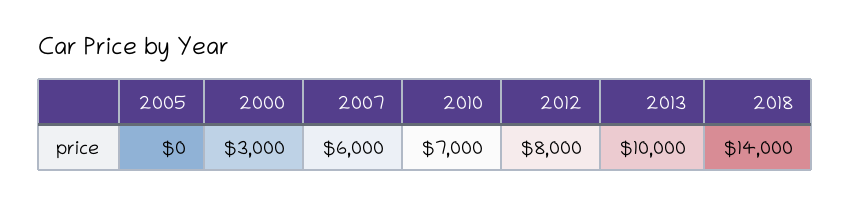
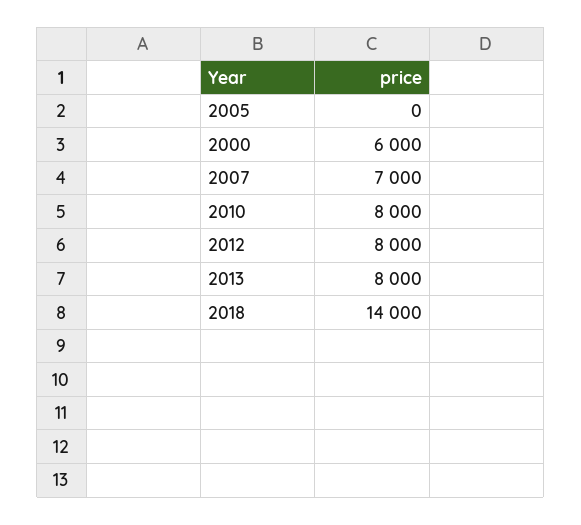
2000: 3000 -> 6000
2007: 6000 -> 7000
2010: 7000 -> 8000
2013: 10000 -> 8000

